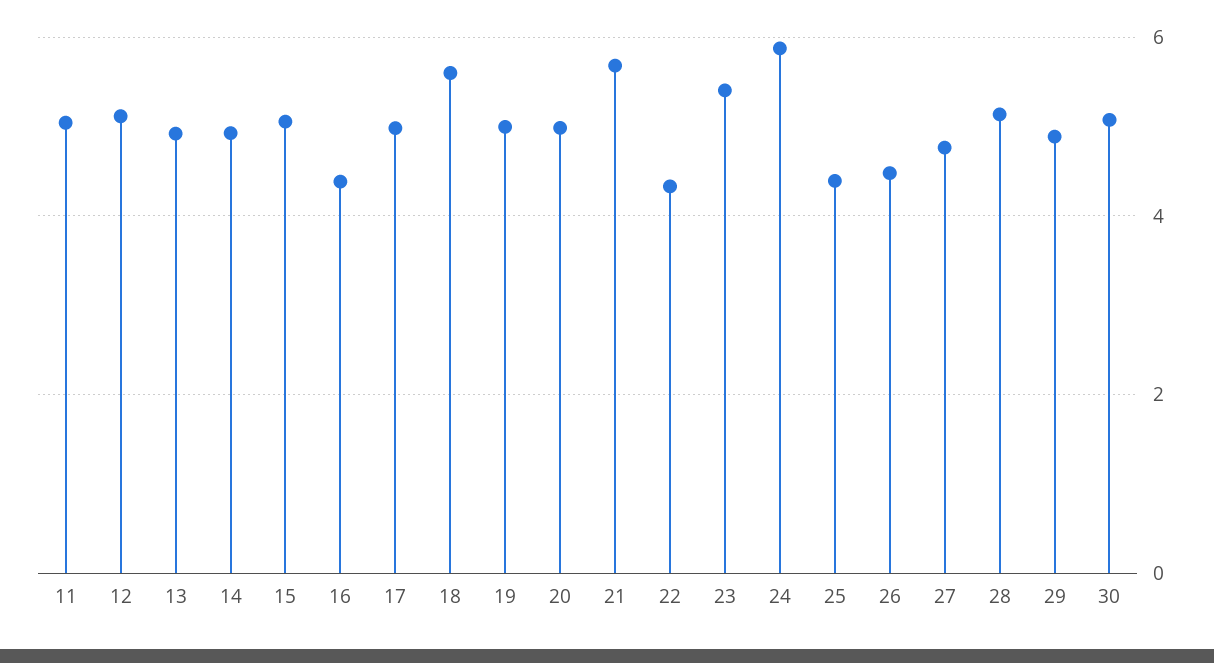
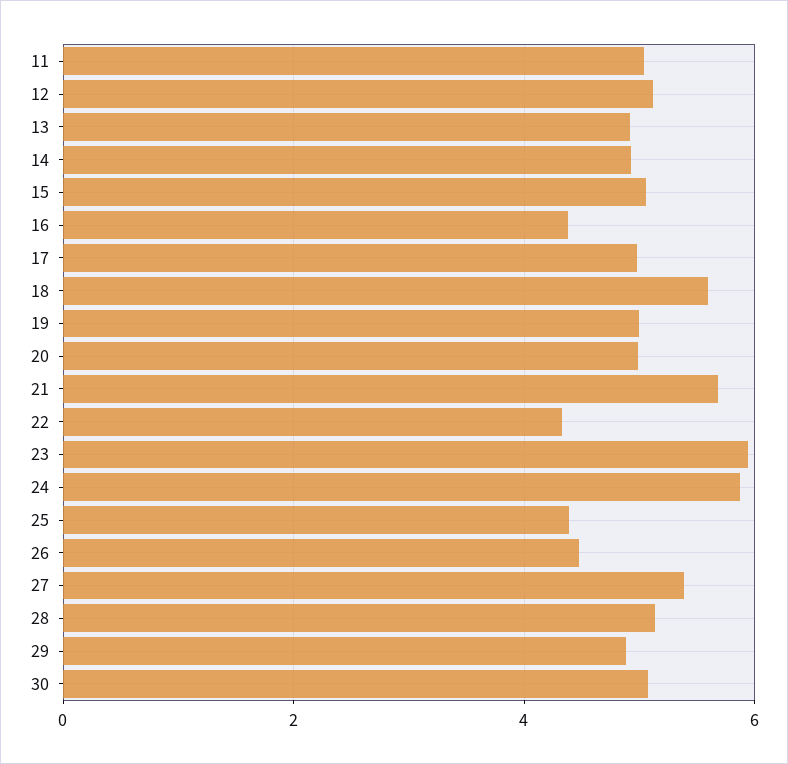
23: 5.4 -> 6
27: 4.8 -> 5.4

